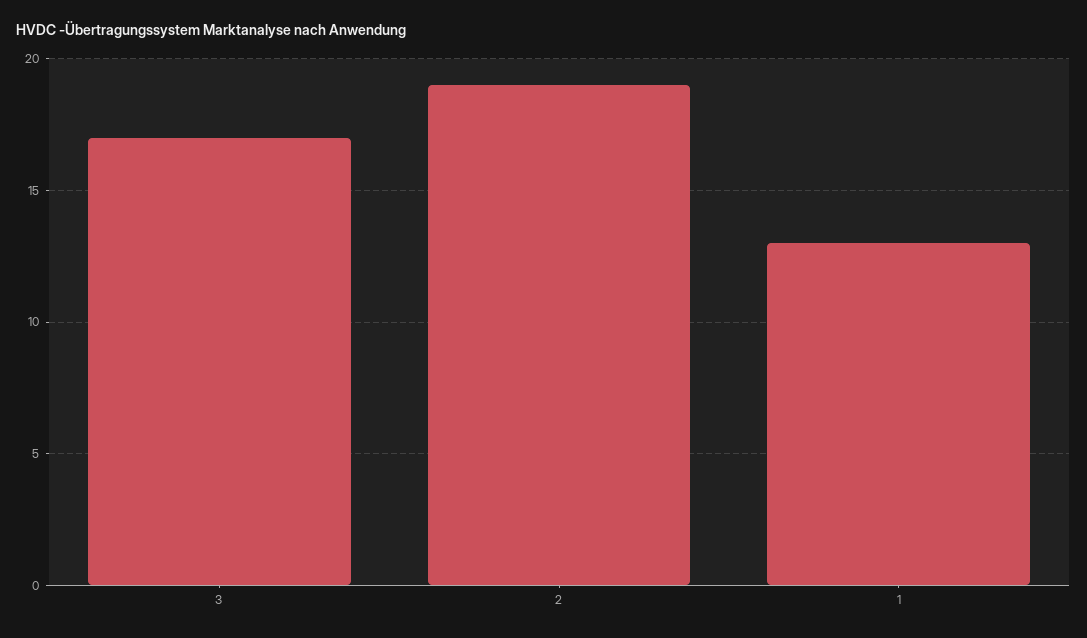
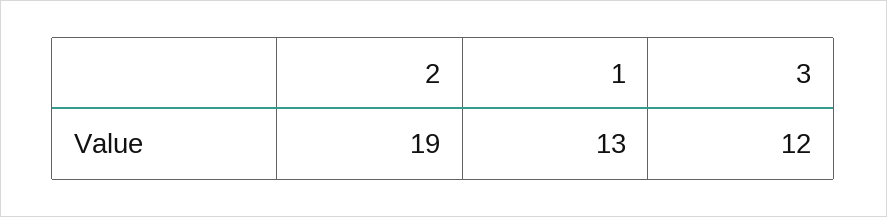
3: 17 -> 12

